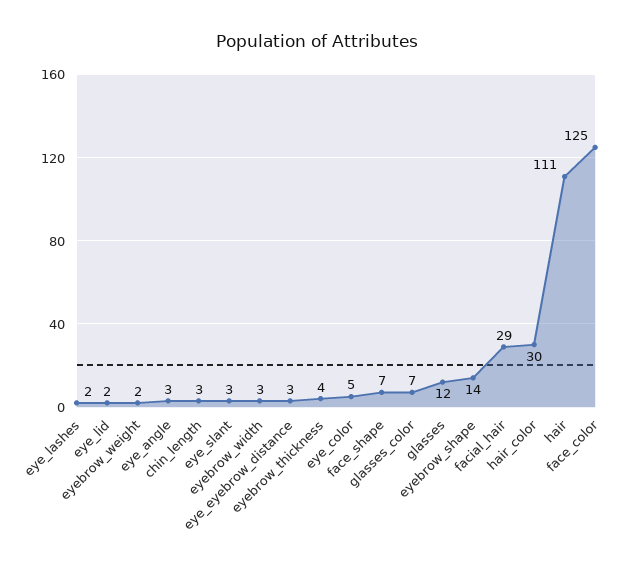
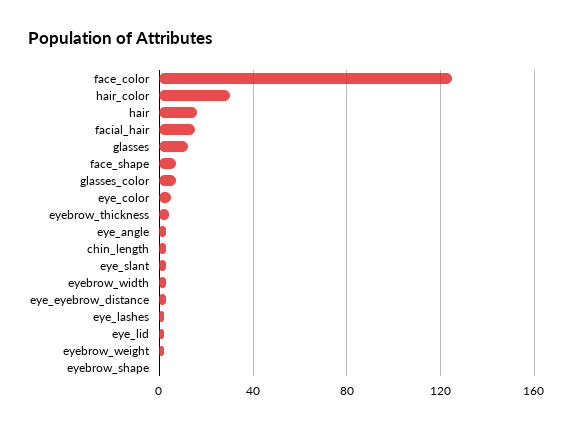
eyebrow_shape: 14 -> 0
facial_hair: 29 -> 15
hair: 111 -> 15

